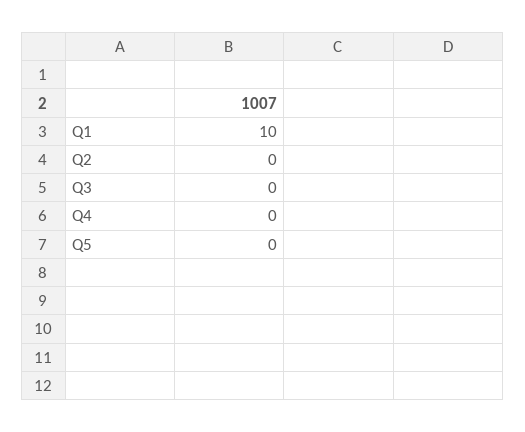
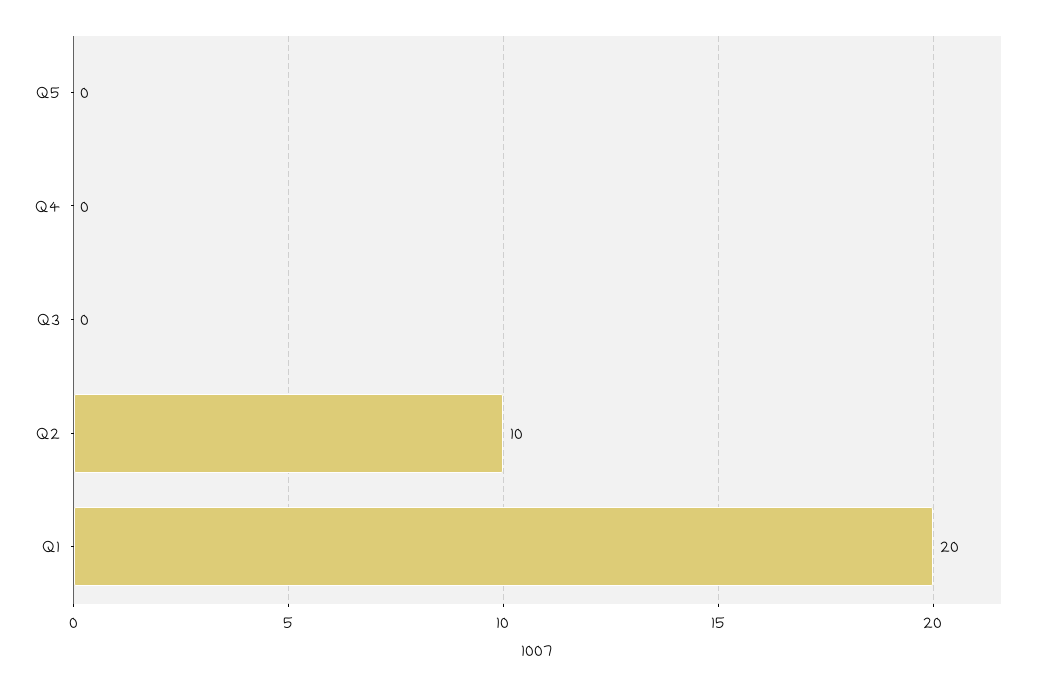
Q1: 10 -> 20
Q2: 0 -> 10

